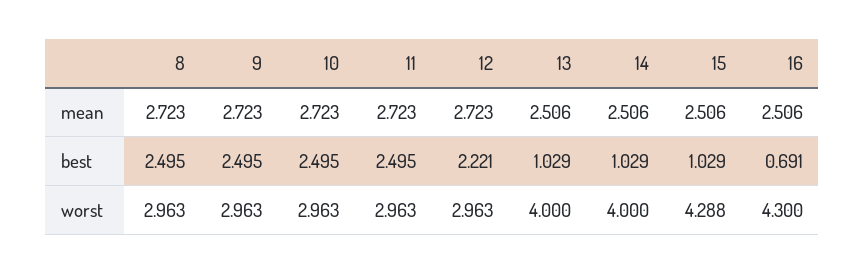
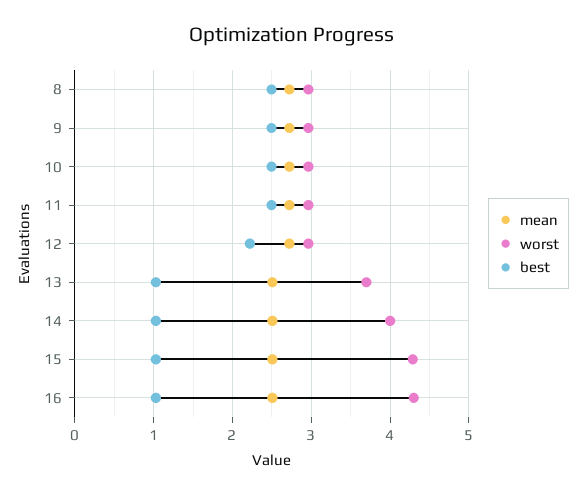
best, 16: 0.691 -> 1
worst, 13: 4 -> 3.7

